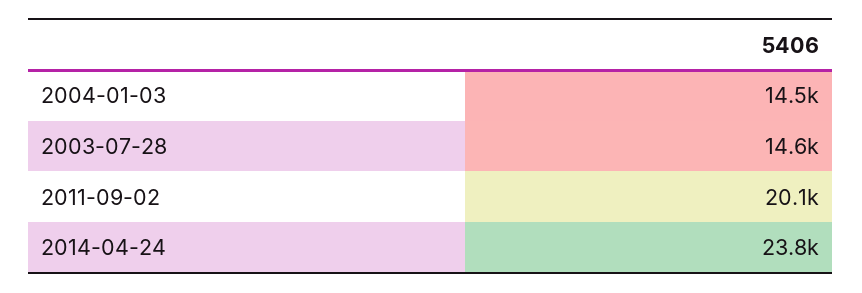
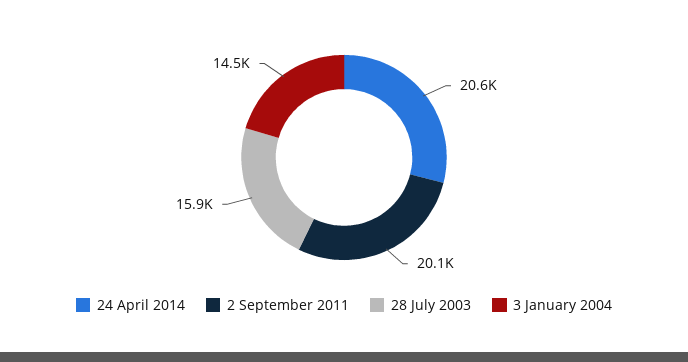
2003-07-28: 14600 -> 15900
2014-04-24: 23800 -> 20600

